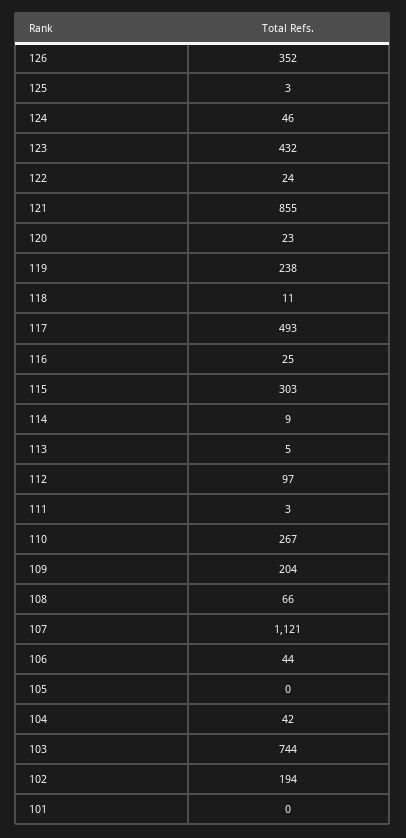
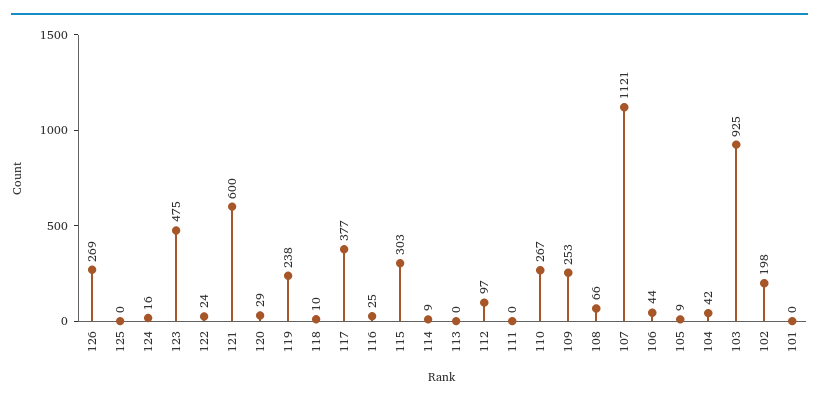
126: 352 -> 269
125: 3 -> 0
124: 46 -> 16
123: 432 -> 475
121: 855 -> 600
120: 23 -> 29
118: 11 -> 10
117: 493 -> 377
113: 5 -> 0
111: 3 -> 0
109: 204 -> 253
105: 0 -> 9
103: 744 -> 925
102: 194 -> 198

